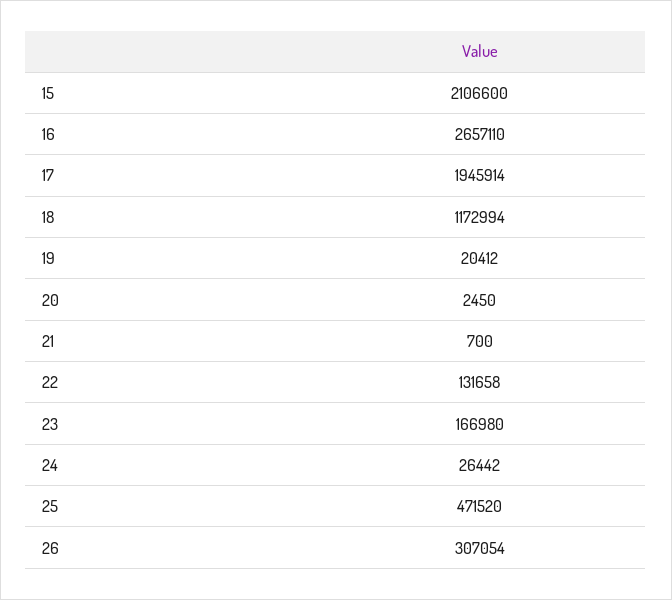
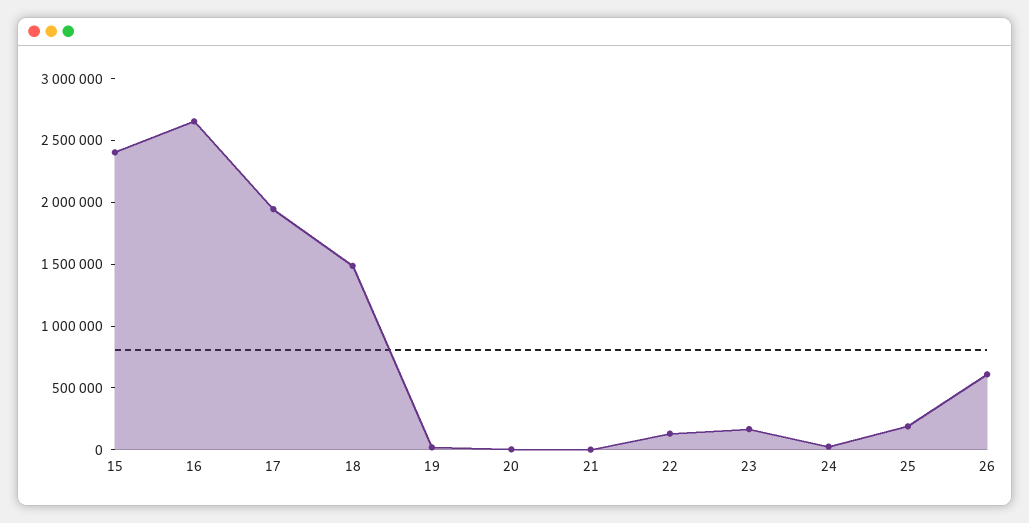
15: 2106600 -> 2400000
18: 1172994 -> 1500000
25: 471520 -> 200000
26: 307054 -> 600000

